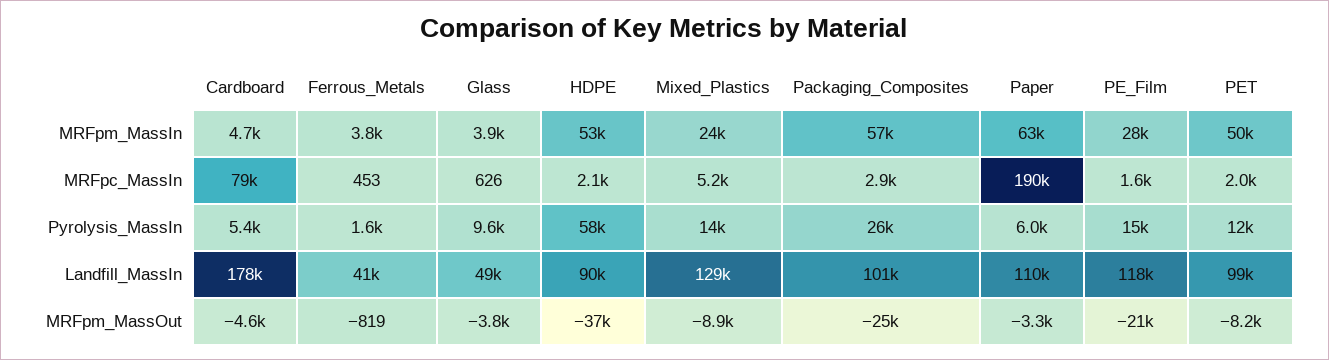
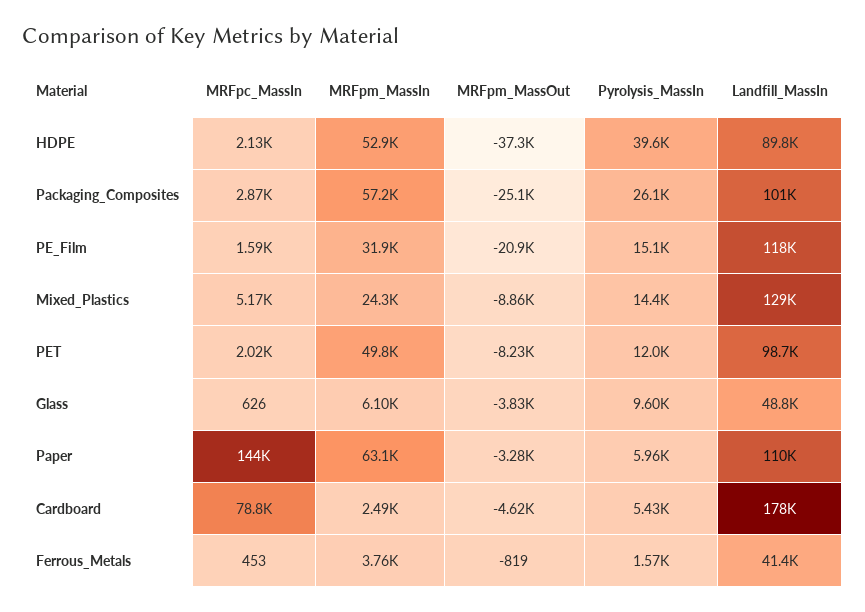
Cardboard, MRFpm_MassIn: 4700 -> 2490
Glass, MRFpm_MassIn: 3900 -> 6100
PE_Film, MRFpm_MassIn: 28000 -> 31900
Paper, MRFpc_MassIn: 190000 -> 144000
HDPE, Pyrolysis_MassIn: 58000 -> 39600

